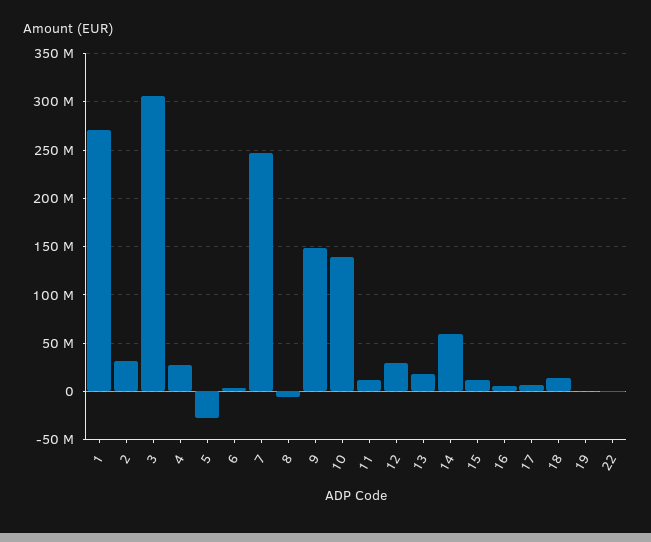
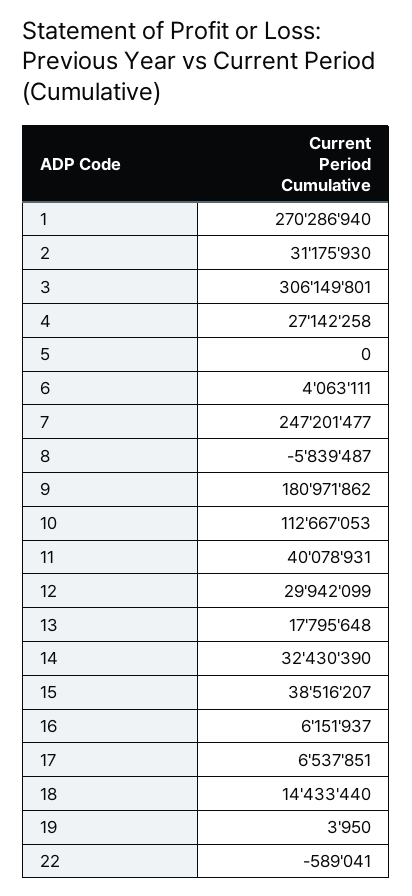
5: -30000000 -> 0
9: 150000000 -> 180971862
10: 140000000 -> 112667053
11: 10000000 -> 40078931
14: 60000000 -> 32430390
15: 10000000 -> 38516207

